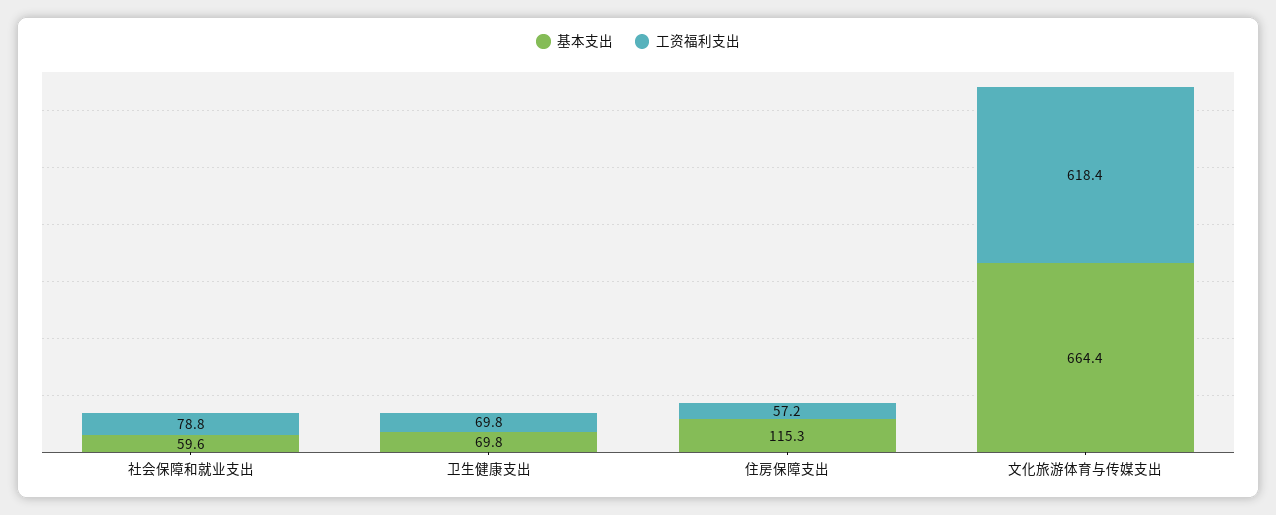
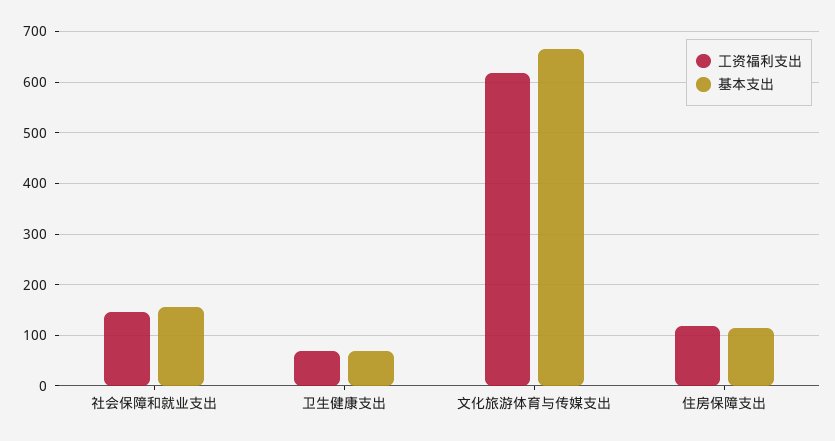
基本支出, 社会保障和就业支出: 59.6 -> 160
工资福利支出, 社会保障和就业支出: 78.8 -> 140
工资福利支出, 住房保障支出: 57.2 -> 120

